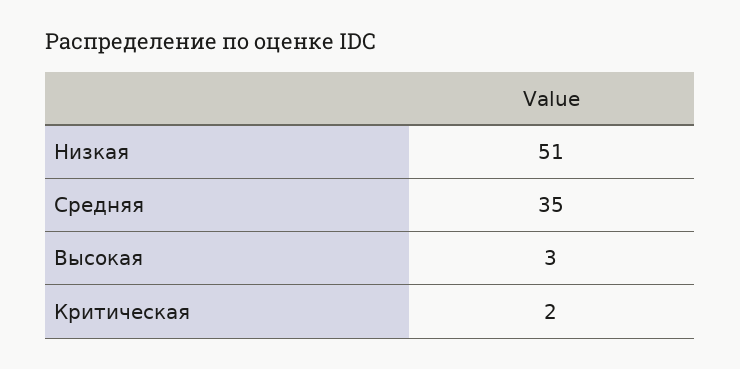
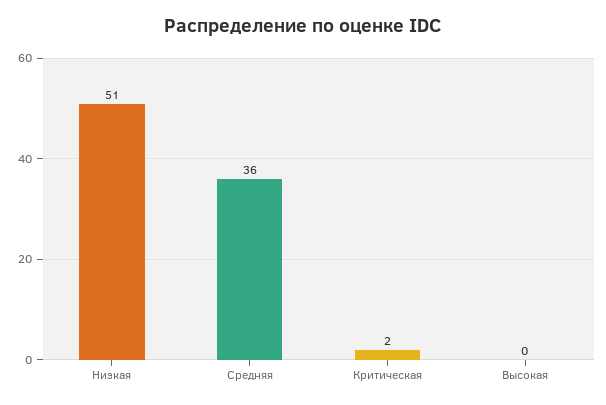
Средняя: 35 -> 36
Высокая: 3 -> 0

